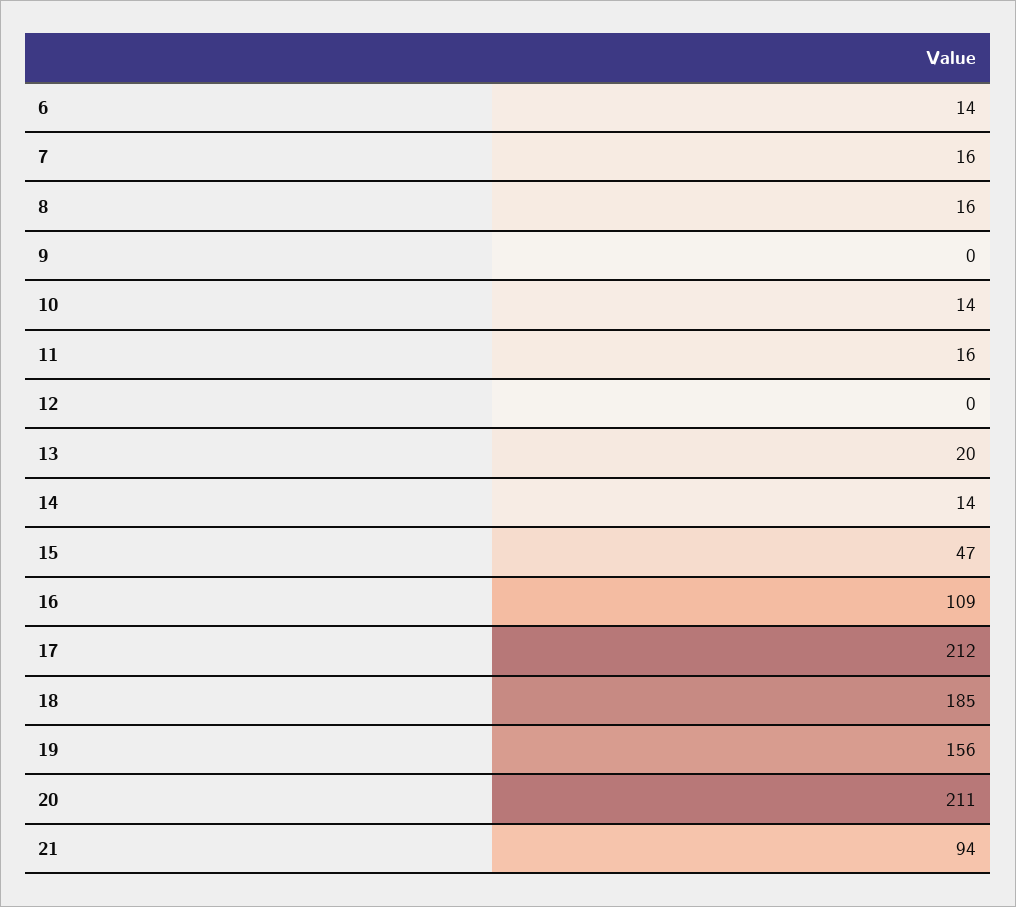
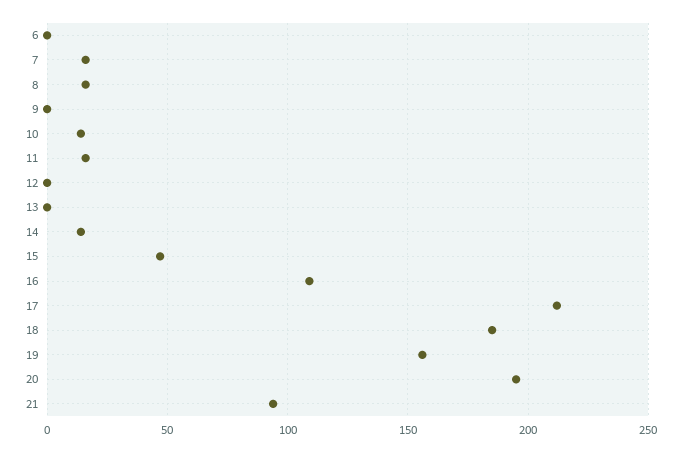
6: 14 -> 0
13: 20 -> 0
20: 211 -> 195

